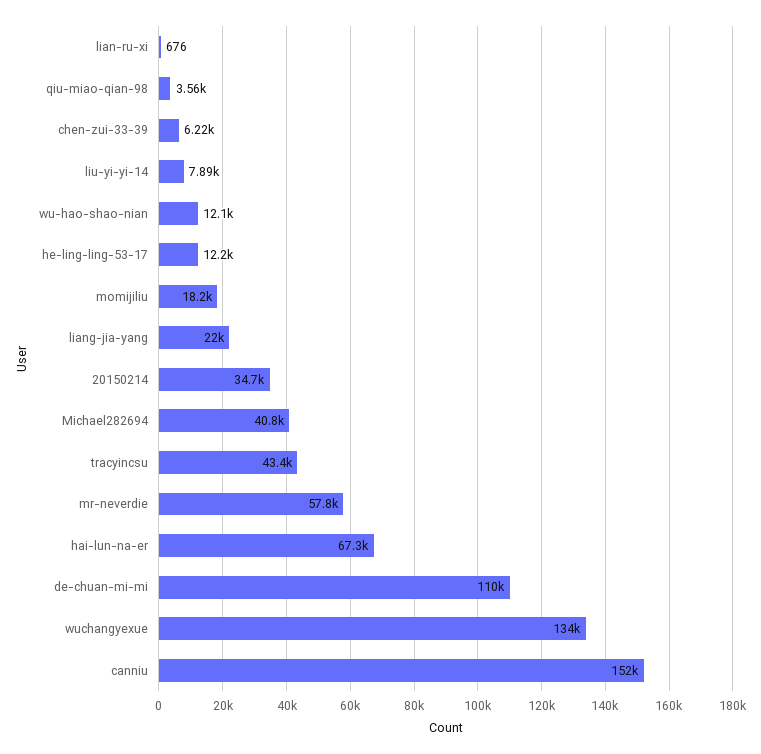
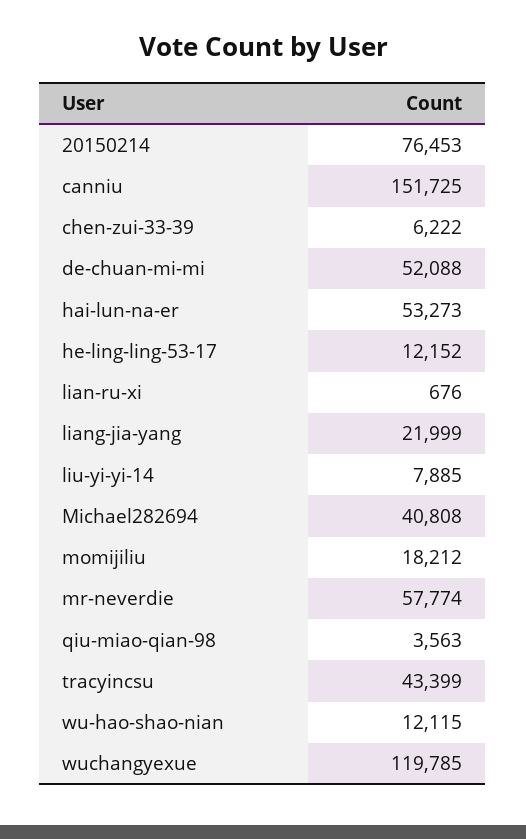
20150214: 34700 -> 76453
hai-lun-na-er: 67300 -> 53273
de-chuan-mi-mi: 110000 -> 52088
wuchangyexue: 134000 -> 119785

